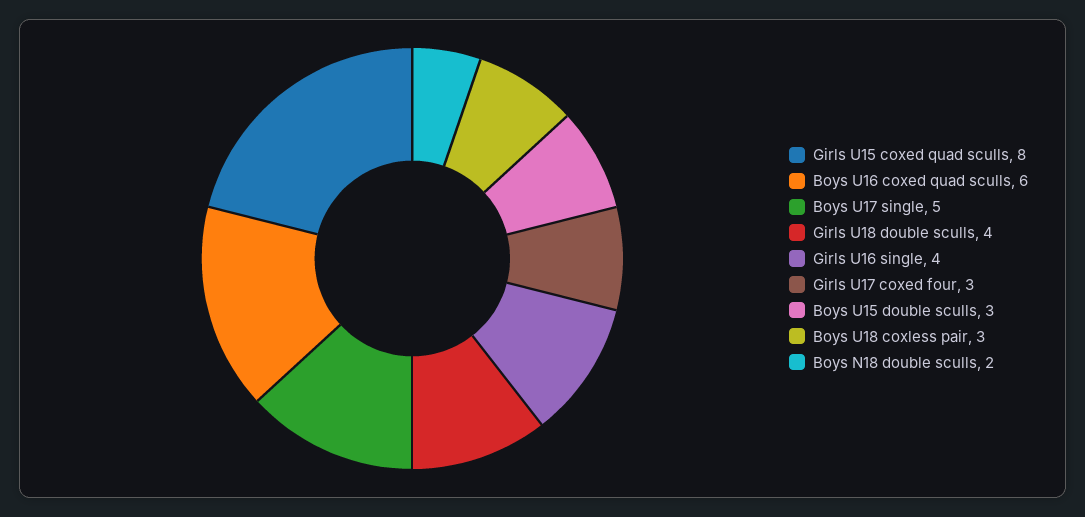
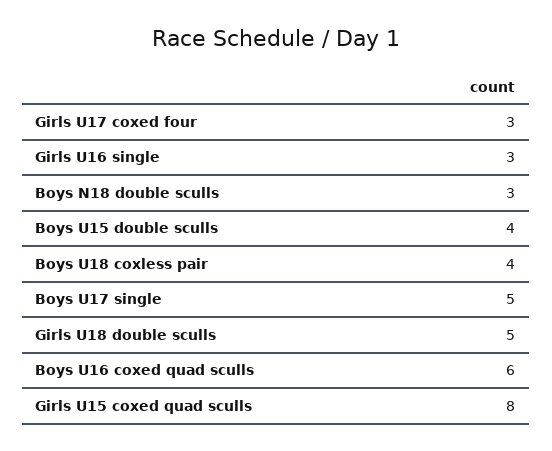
Girls U18 double sculls: 4 -> 5
Girls U16 single: 4 -> 3
Boys U15 double sculls: 3 -> 4
Boys U18 coxless pair: 3 -> 4
Boys N18 double sculls: 2 -> 3

